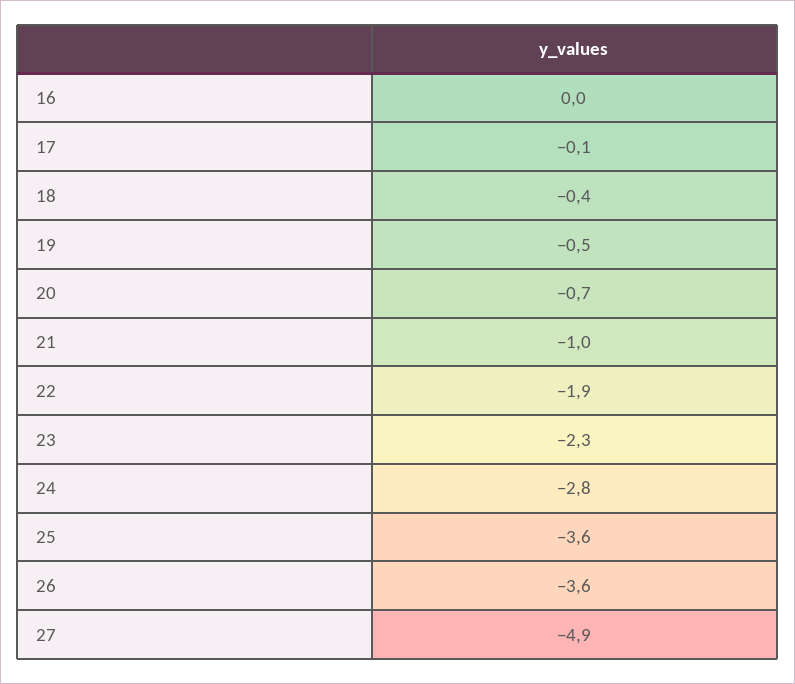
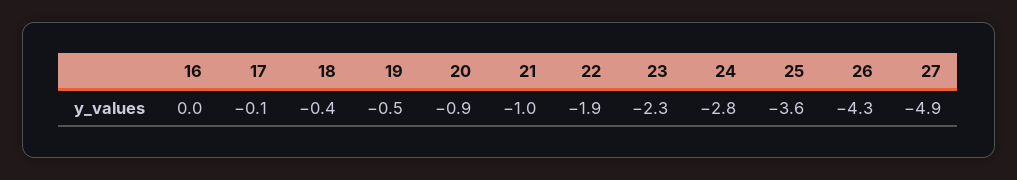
20: -0.7 -> -0.9
26: -3.6 -> -4.3

